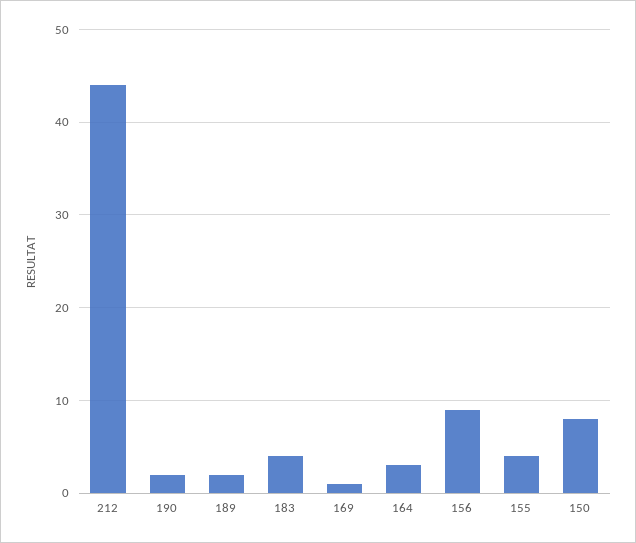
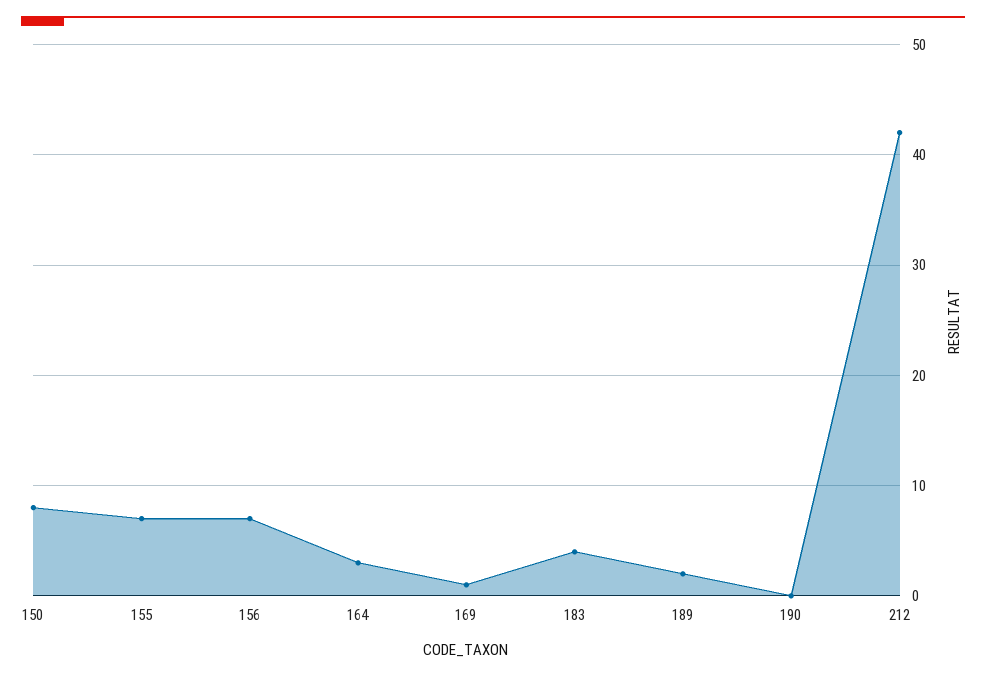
212: 44 -> 42
190: 2 -> 0
156: 9 -> 7
155: 4 -> 7

